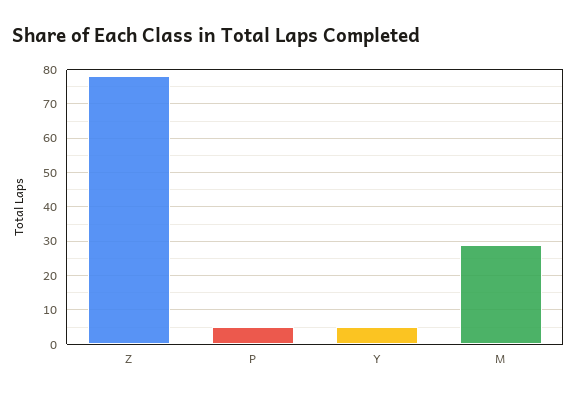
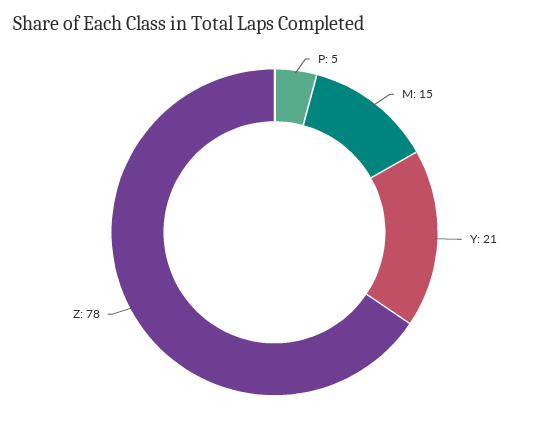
Y: 5 -> 21
M: 30 -> 15

